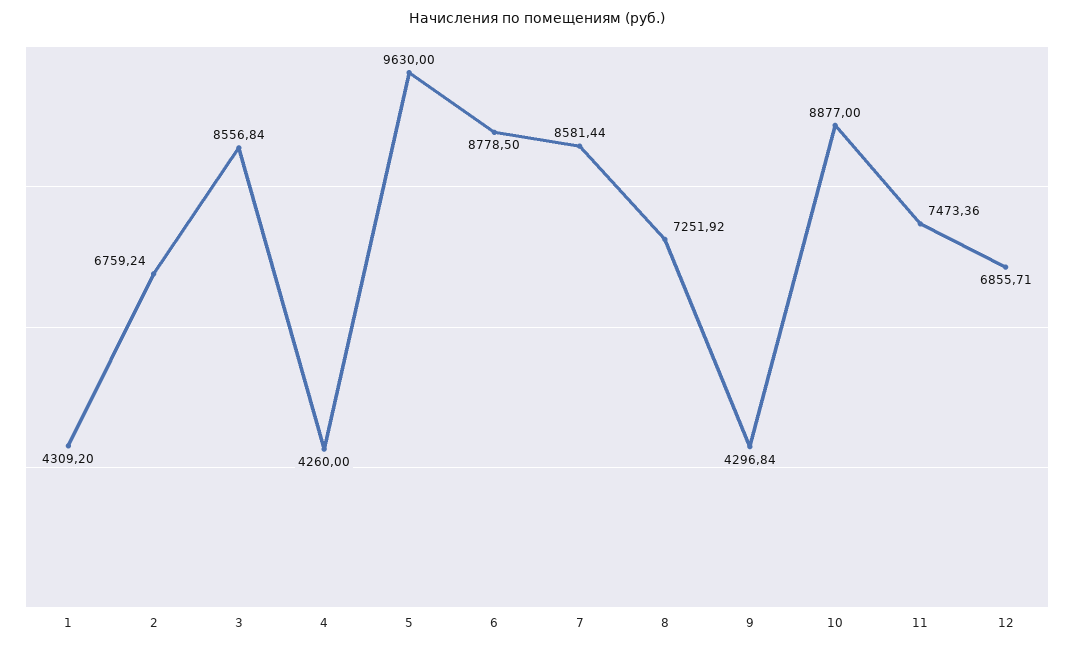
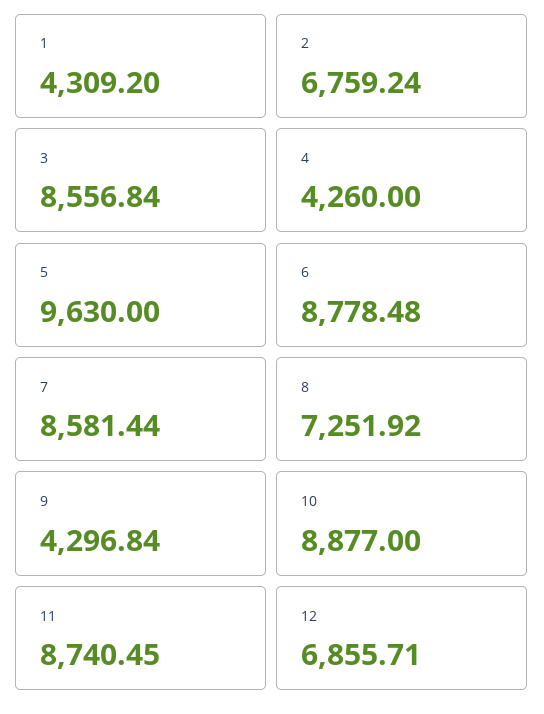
6: 8778.5 -> 8778.48
11: 7473.36 -> 8740.45

